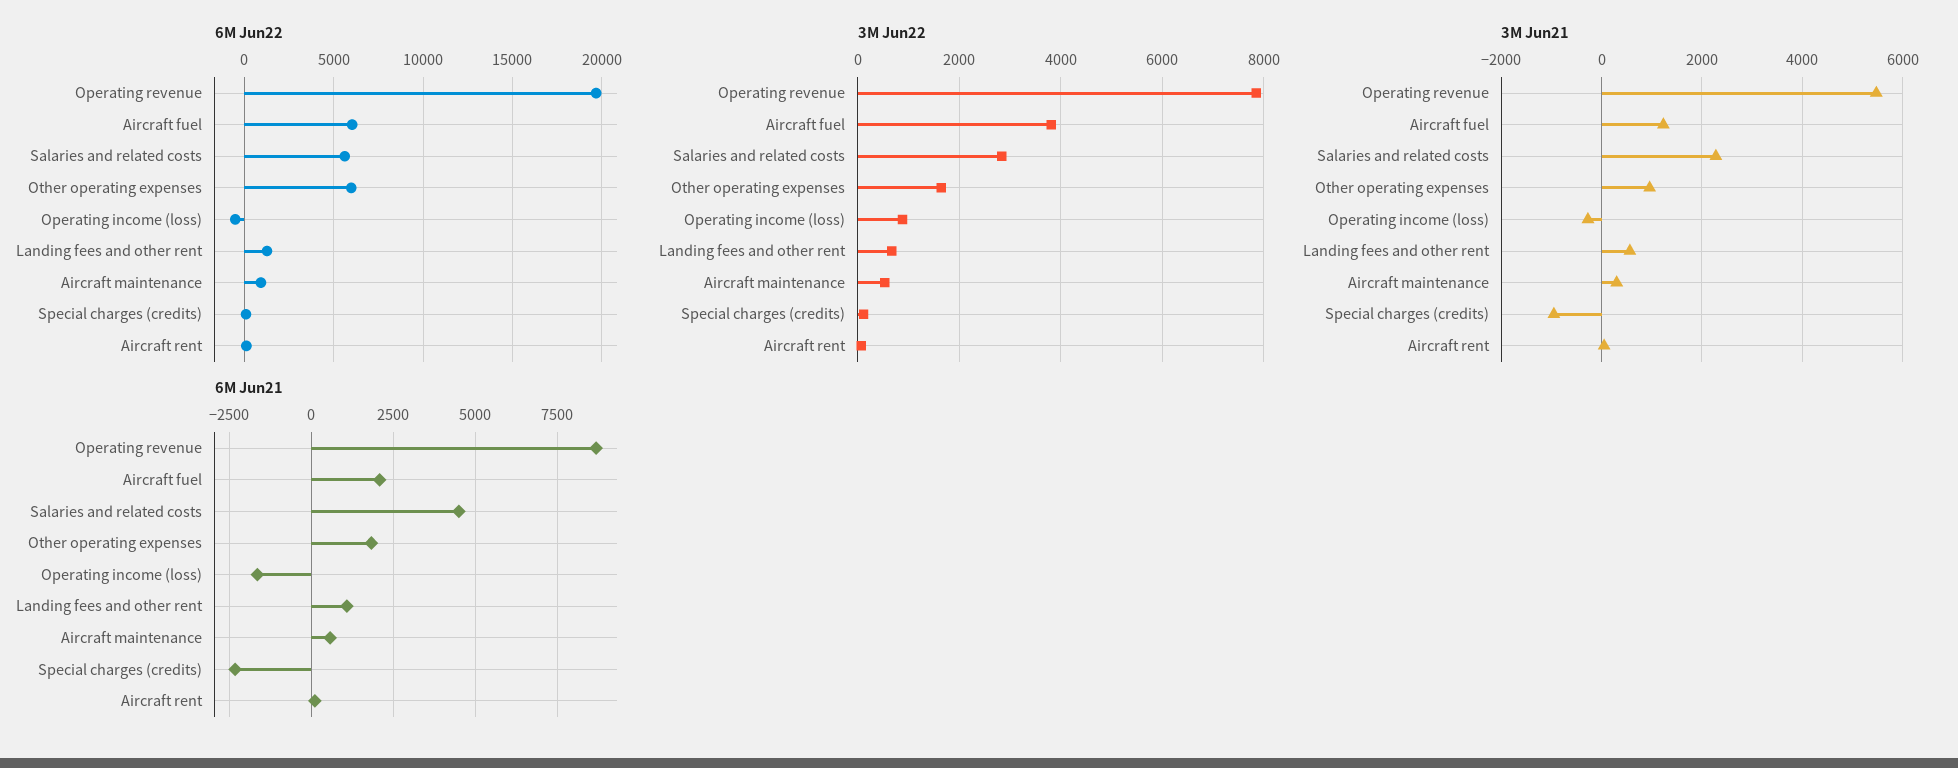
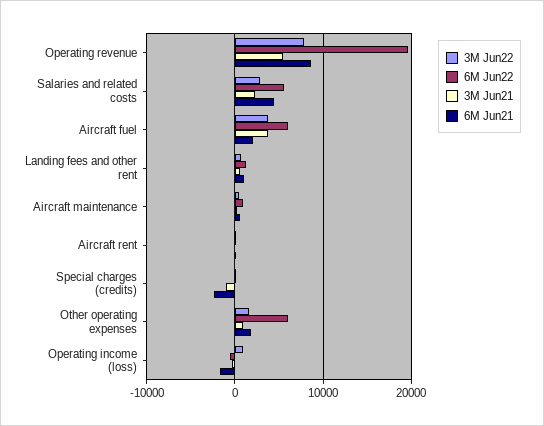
3M Jun21, Aircraft fuel: 1200 -> 4000

